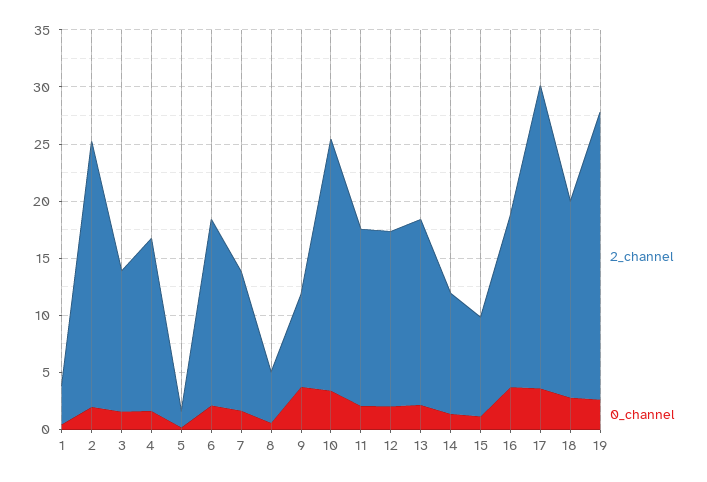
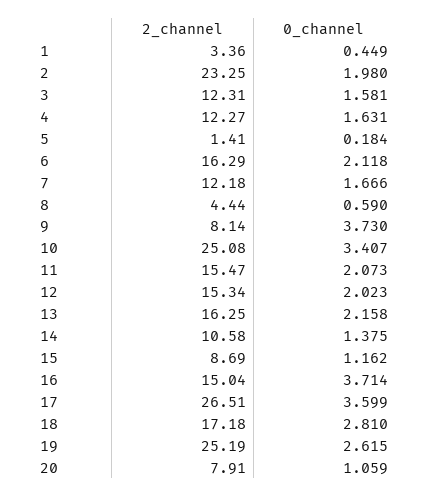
2_channel, 4: 15 -> 12.27
2_channel, 10: 22 -> 25.08
2_channel, 20: none -> 7.91
0_channel, 20: none -> 1.059

